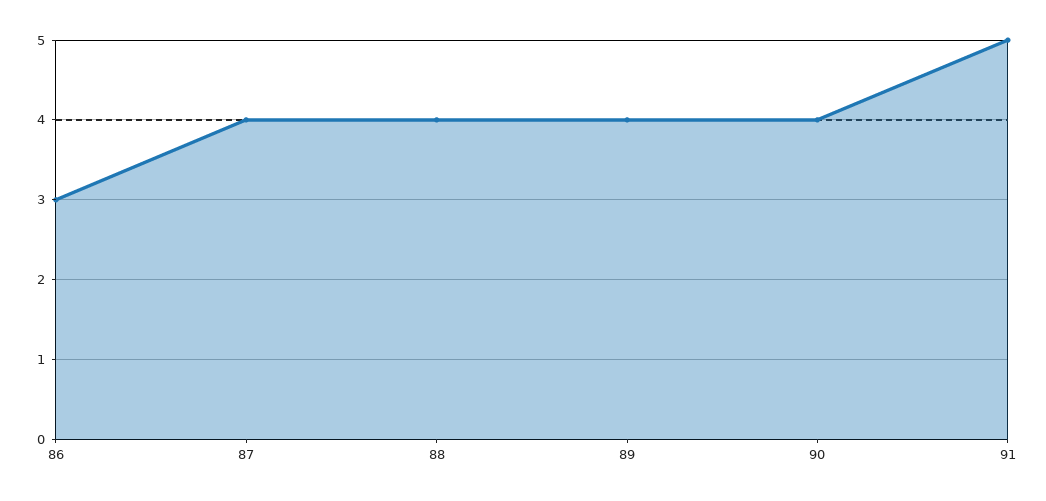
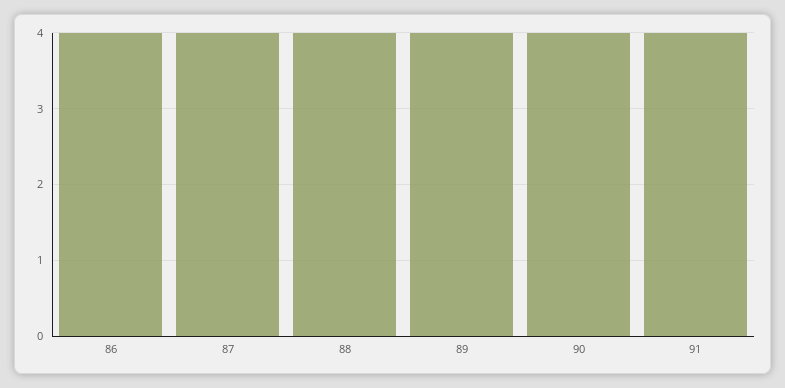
86: 3 -> 4
91: 5 -> 4

